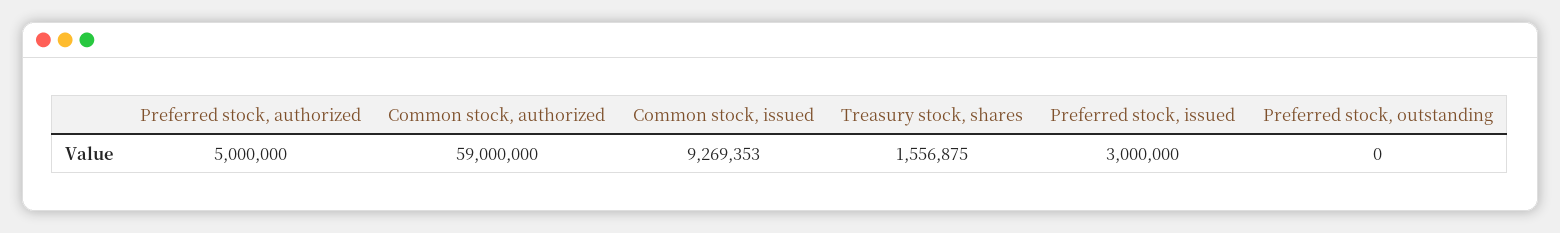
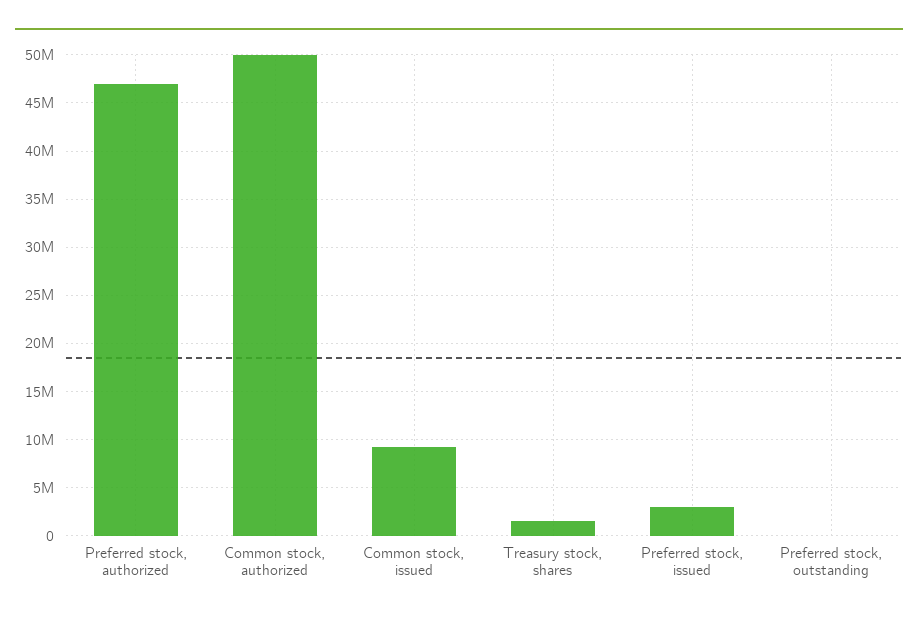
Preferred stock, authorized: 5000000 -> 47000000
Common stock, authorized: 59000000 -> 50000000

